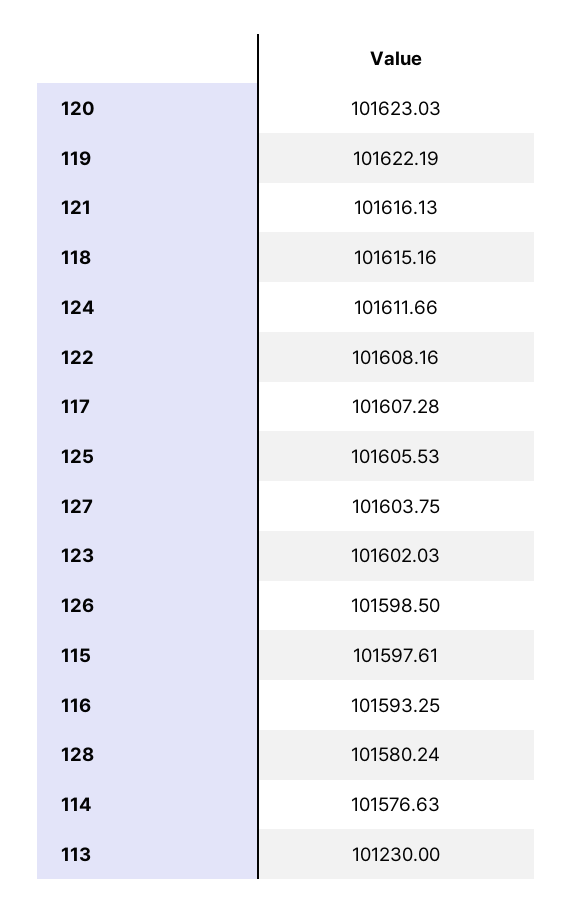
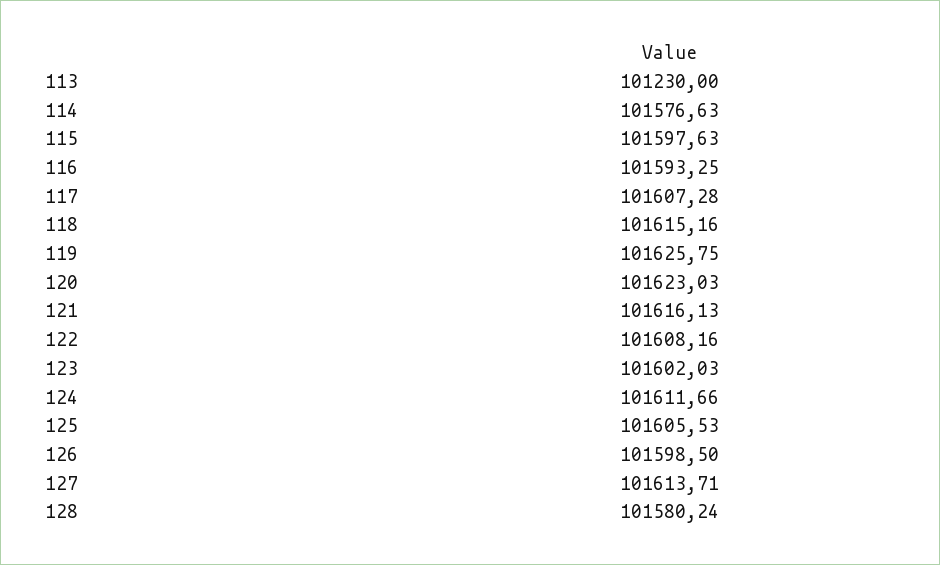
119: 101622.19 -> 101625.75
127: 101603.75 -> 101613.71
115: 101597.61 -> 101597.63

